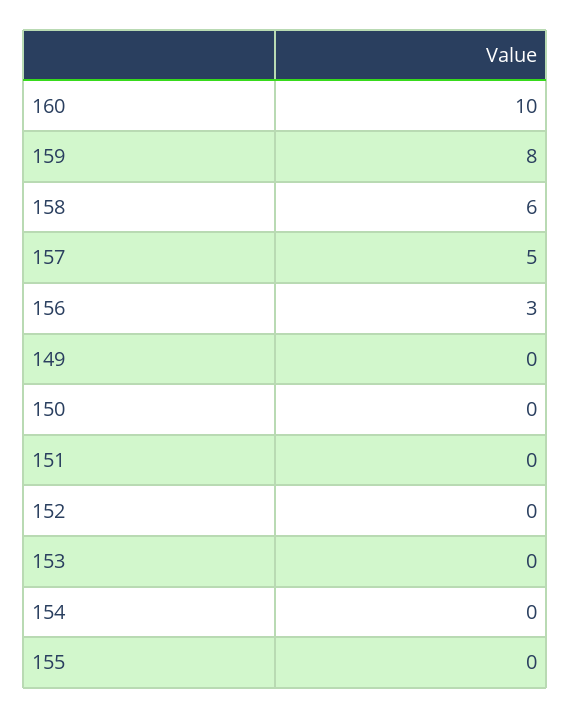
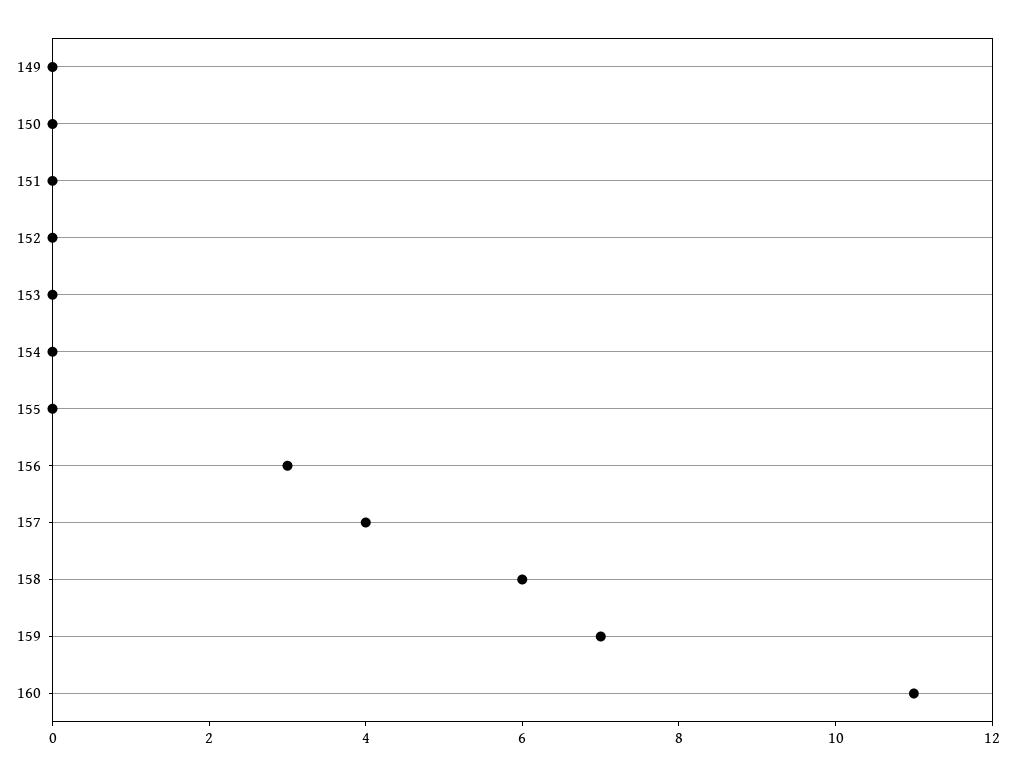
160: 10 -> 11
159: 8 -> 7
157: 5 -> 4

